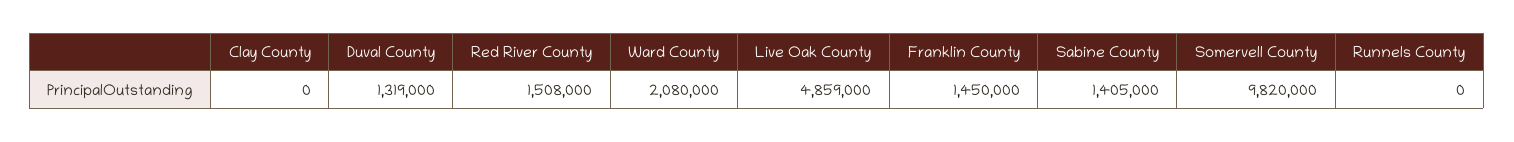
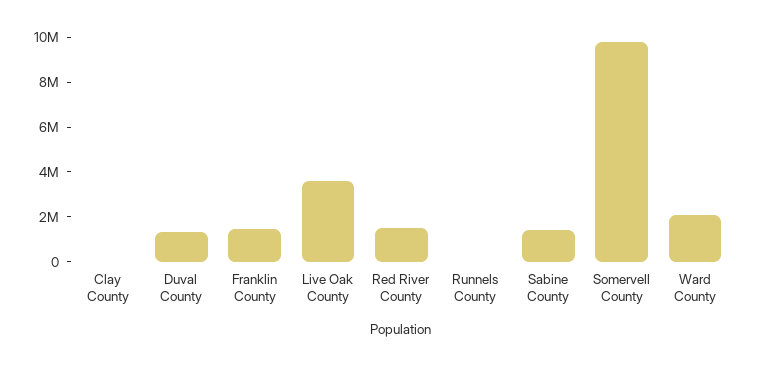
Live Oak County: 4859000 -> 3500000

